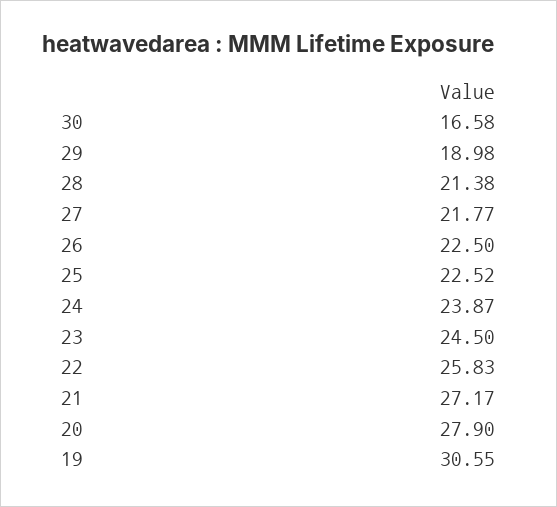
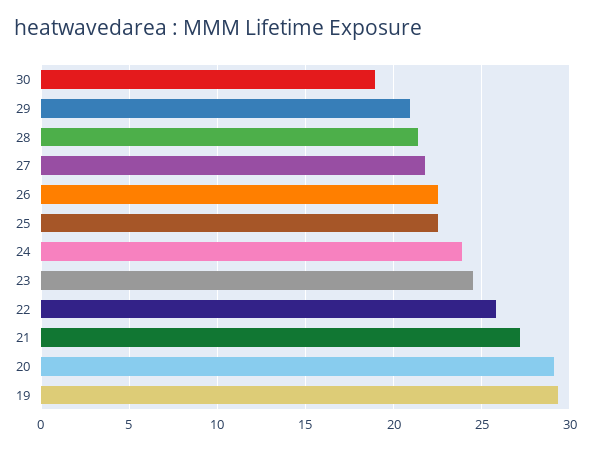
30: 16.58 -> 19
29: 18.98 -> 21
20: 27.9 -> 29
19: 30.55 -> 29.5

